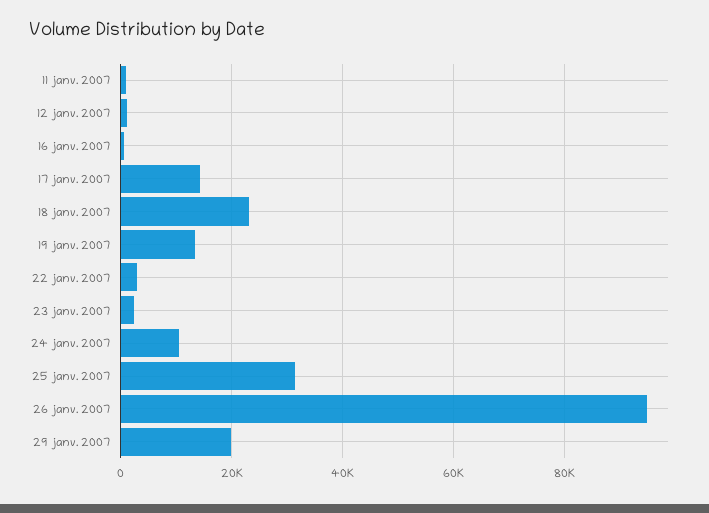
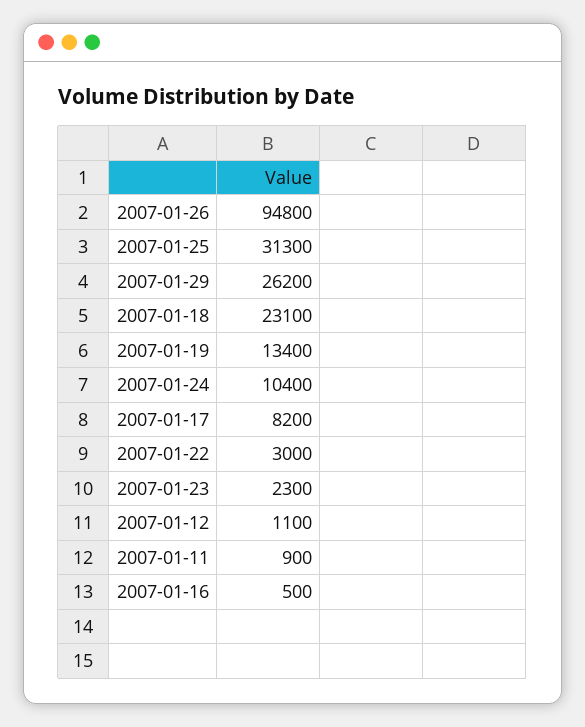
17 janv. 2007: 14000 -> 8200
29 janv. 2007: 20000 -> 26200

